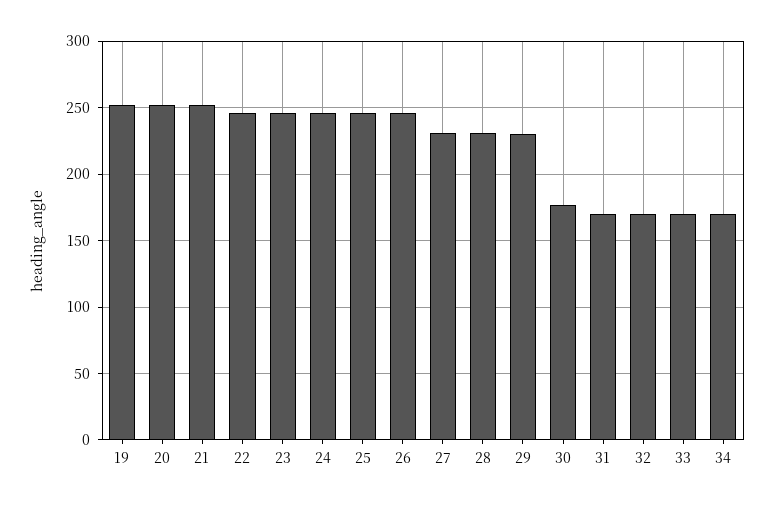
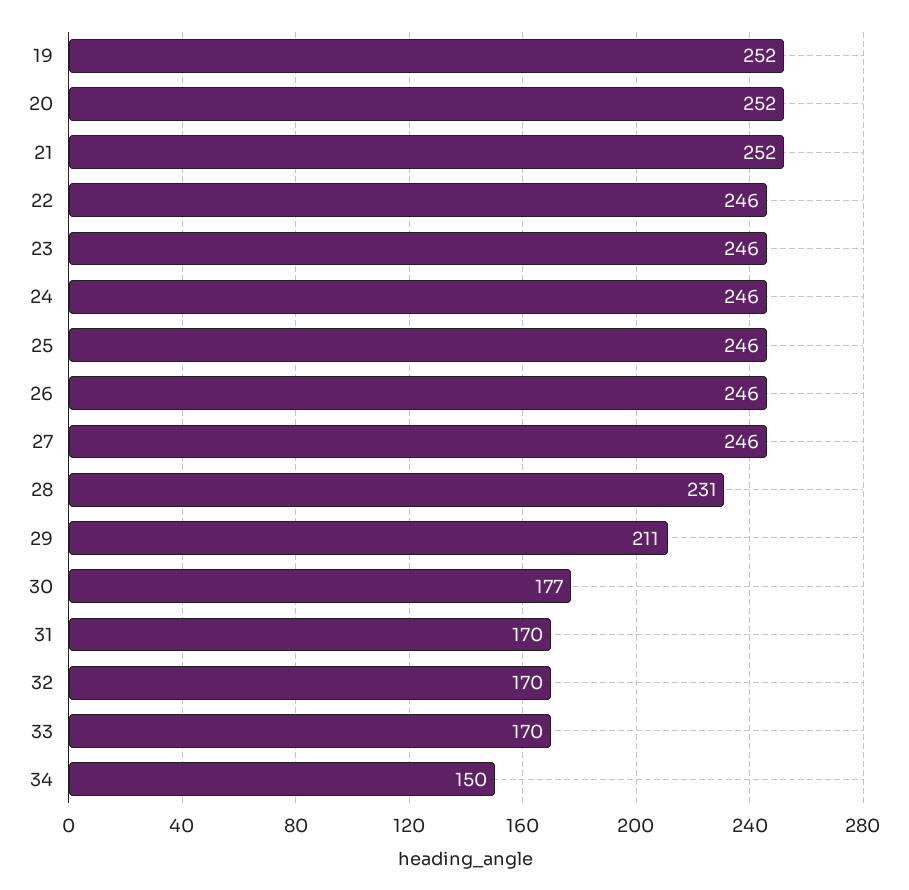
27: 230 -> 246
29: 230 -> 211
34: 170 -> 150

